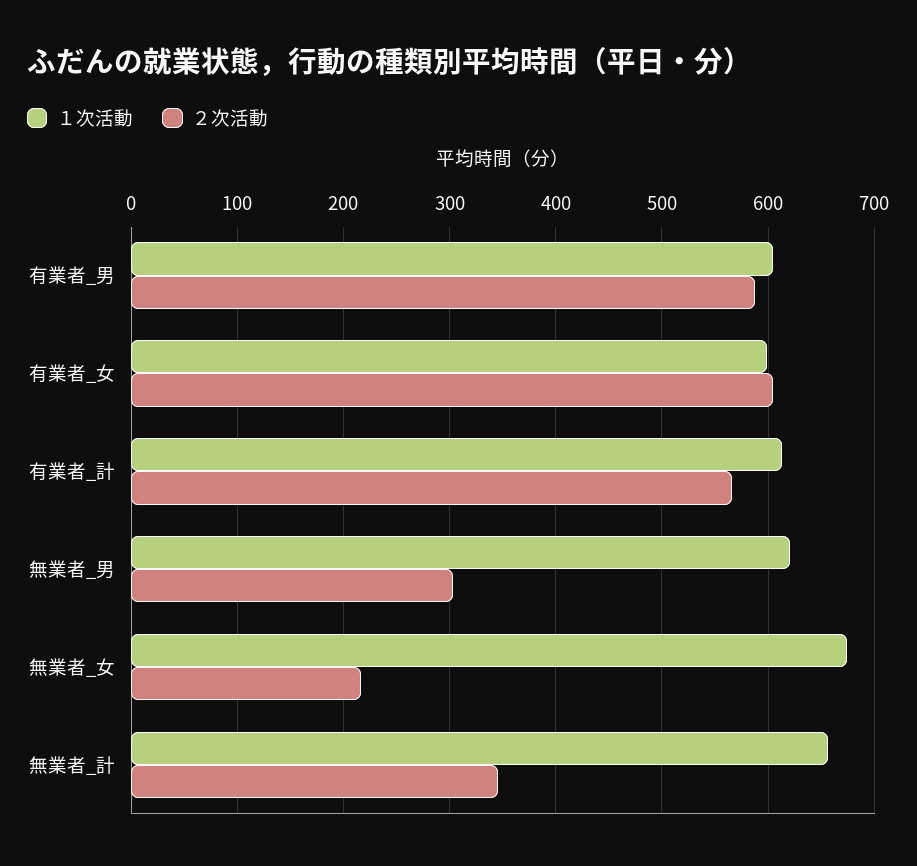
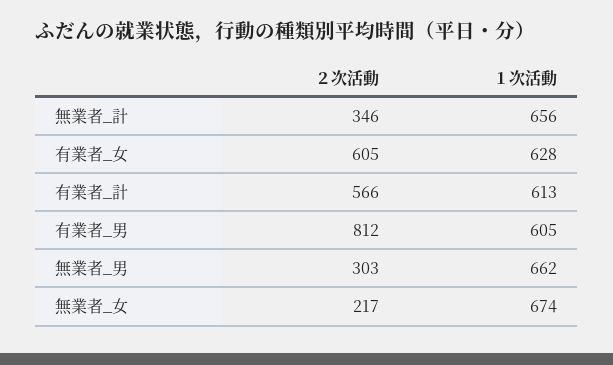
２次活動, 有業者_男: 590 -> 812
１次活動, 有業者_女: 600 -> 628
１次活動, 無業者_男: 620 -> 662

